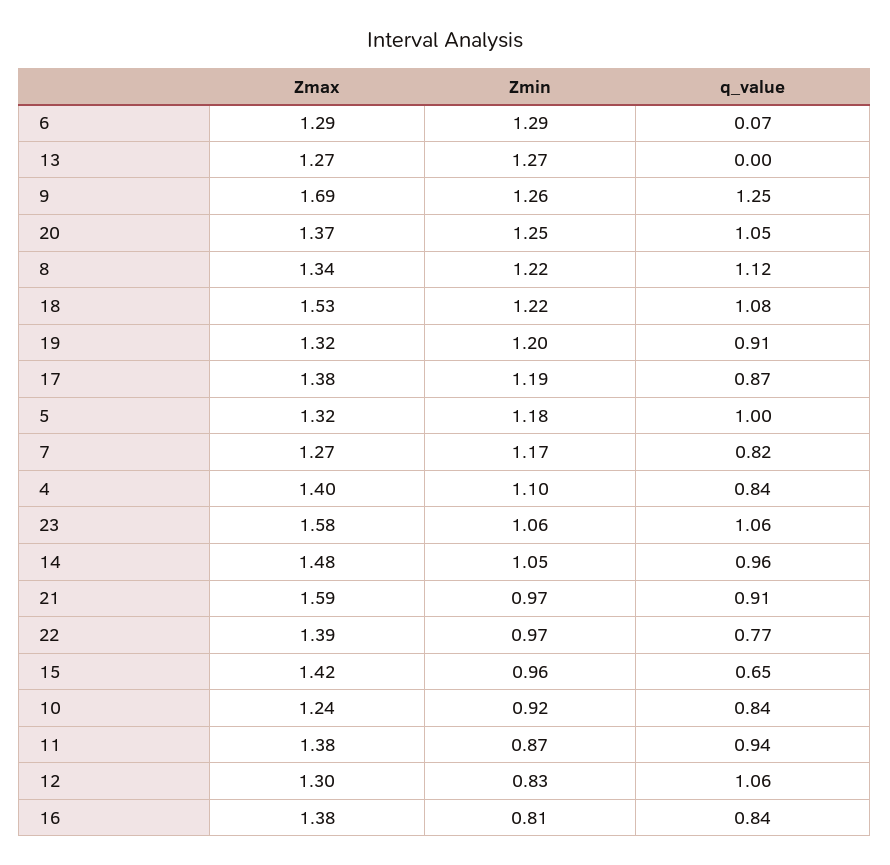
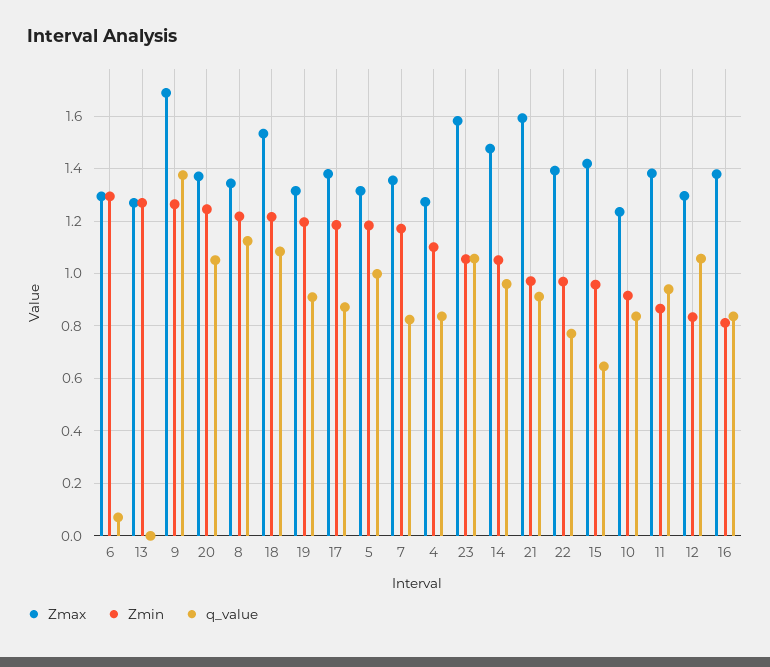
q_value, 9: 1.25 -> 1.375
Zmax, 7: 1.27 -> 1.35
Zmax, 4: 1.4 -> 1.275

